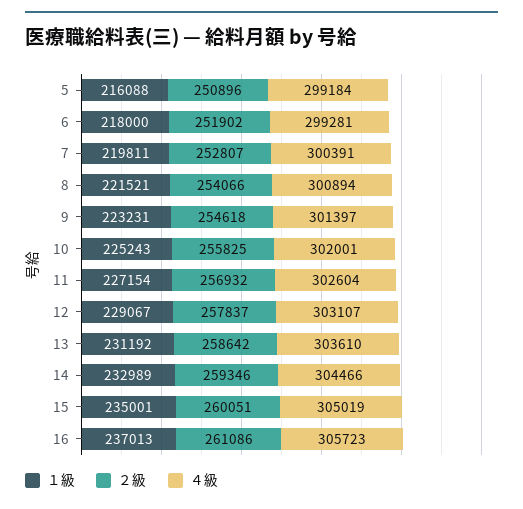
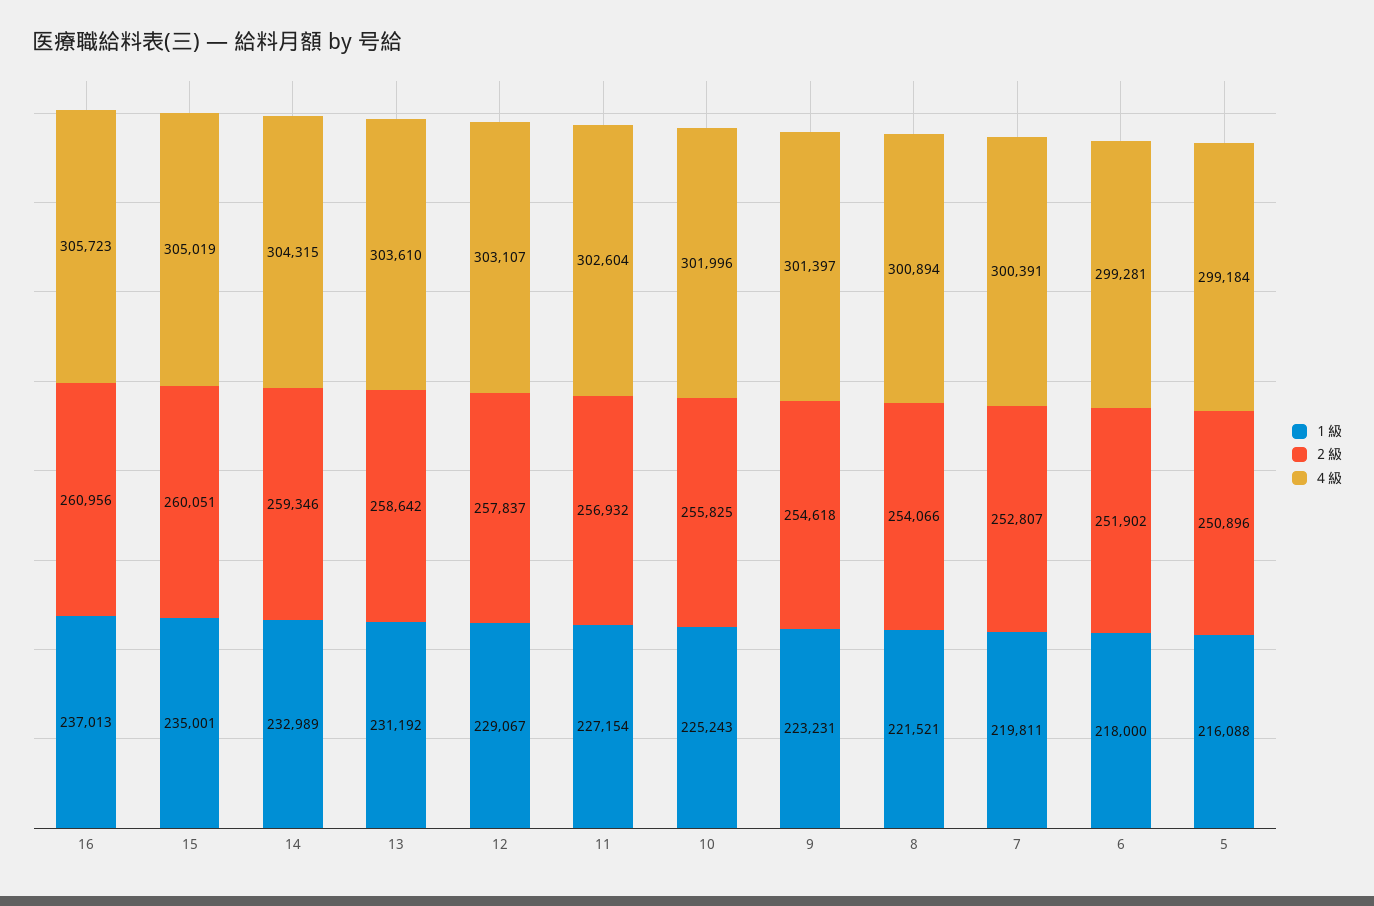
４級, 10: 302001 -> 301996
４級, 14: 304466 -> 304315
２級, 16: 261086 -> 260956

